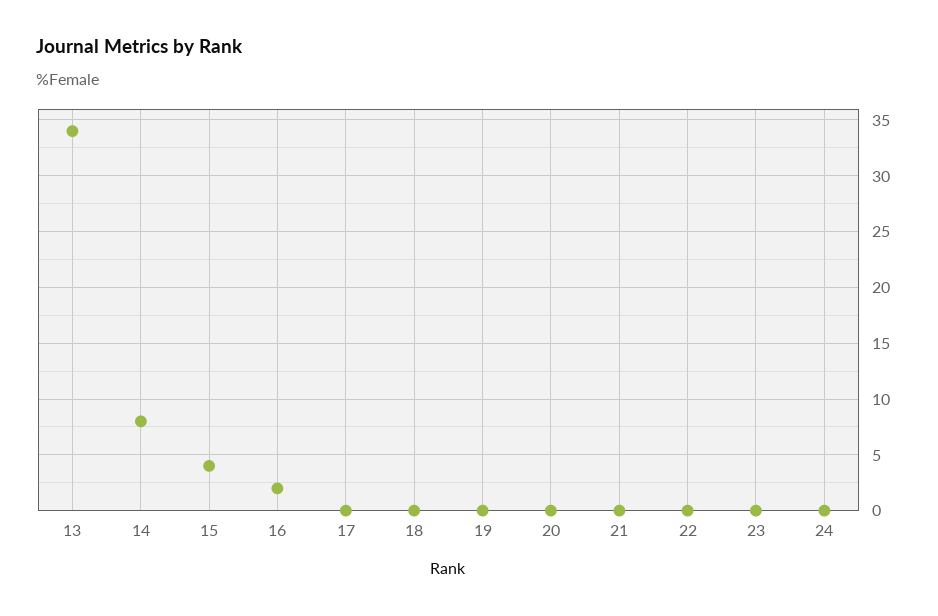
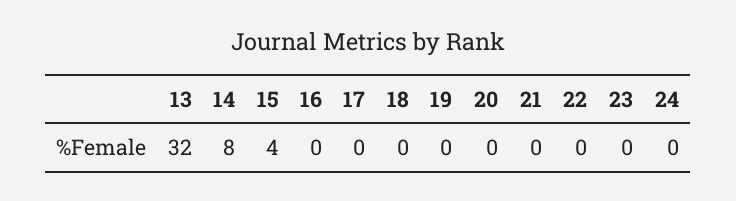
13: 34 -> 32
16: 2 -> 0

